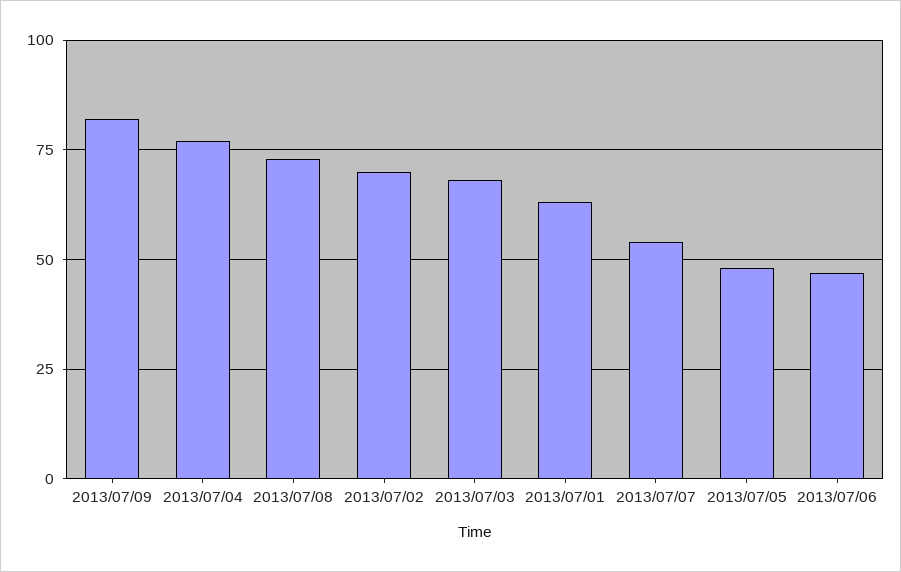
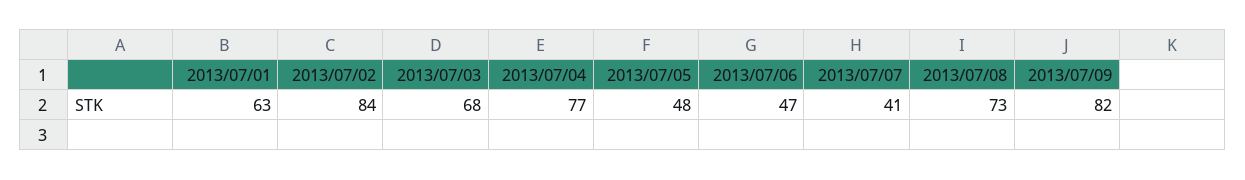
2013/07/02: 70 -> 84
2013/07/07: 55 -> 41

